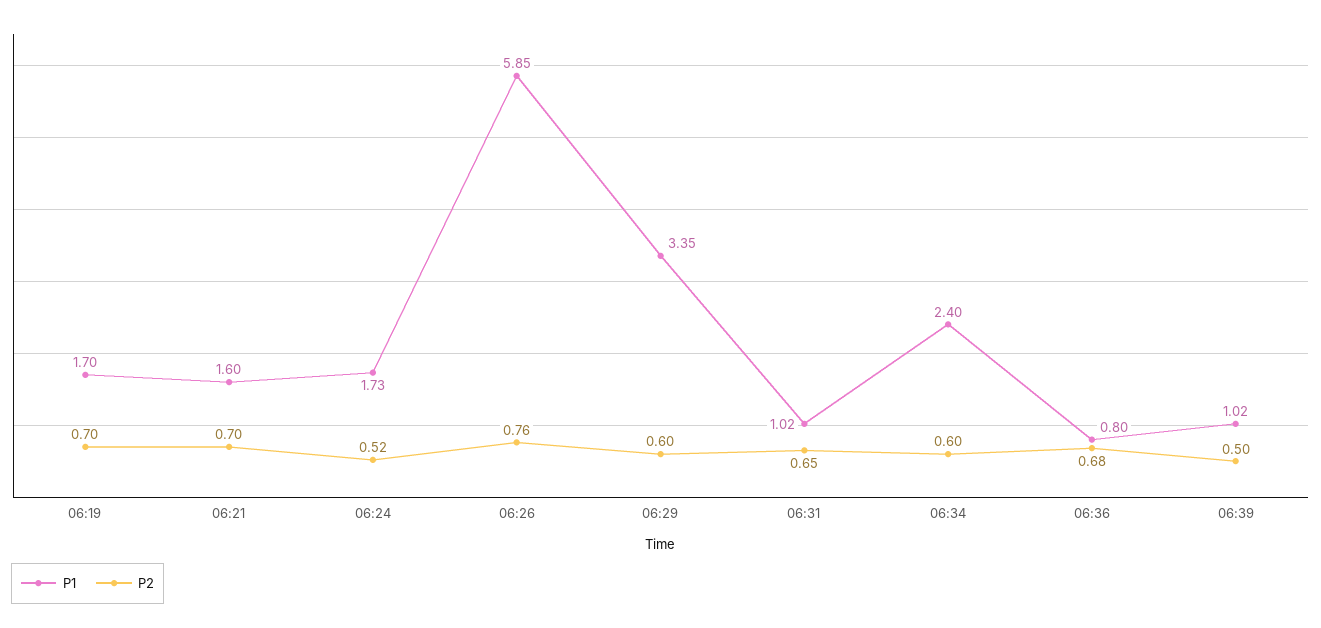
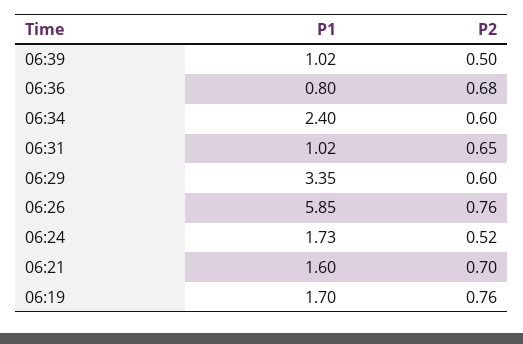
P2, 06:19: 0.7 -> 0.76

